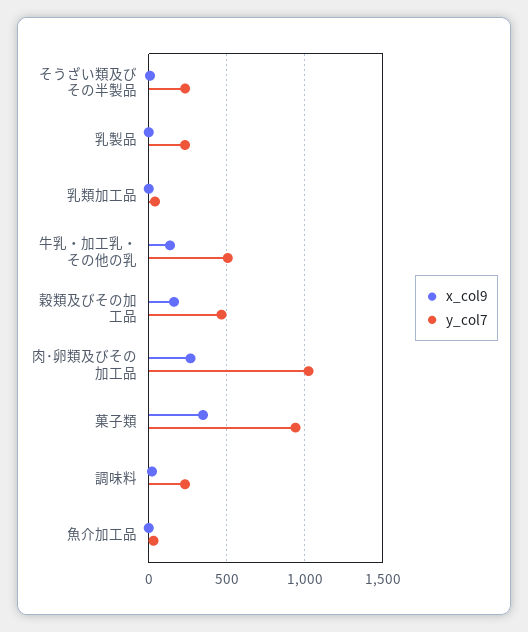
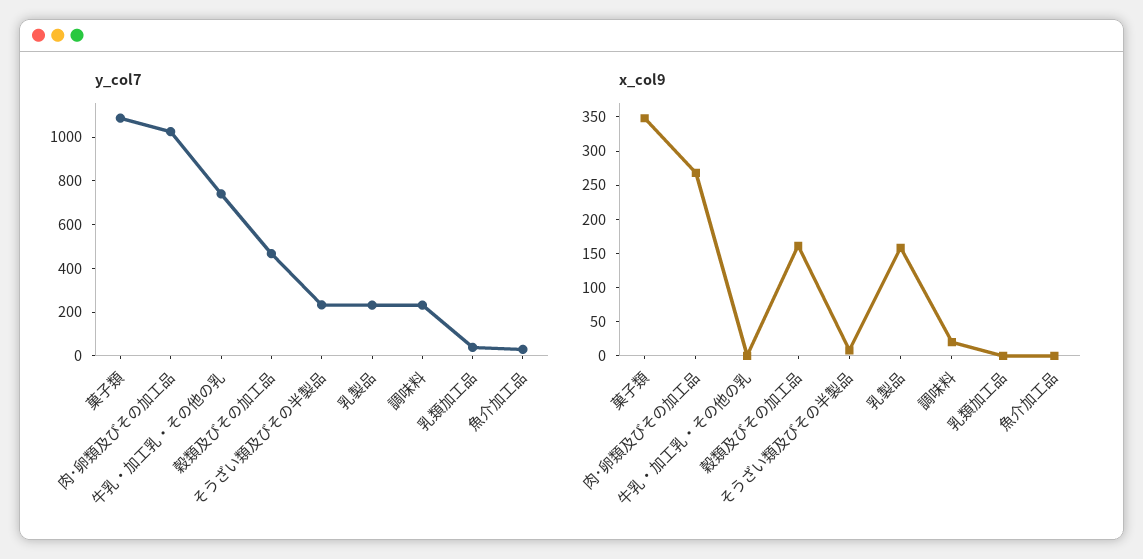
x_col9, 乳製品: 0 -> 150
x_col9, 牛乳・加工乳・その他の乳: 150 -> 0
y_col7, 牛乳・加工乳・その他の乳: 500 -> 750
y_col7, 菓子類: 950 -> 1100

